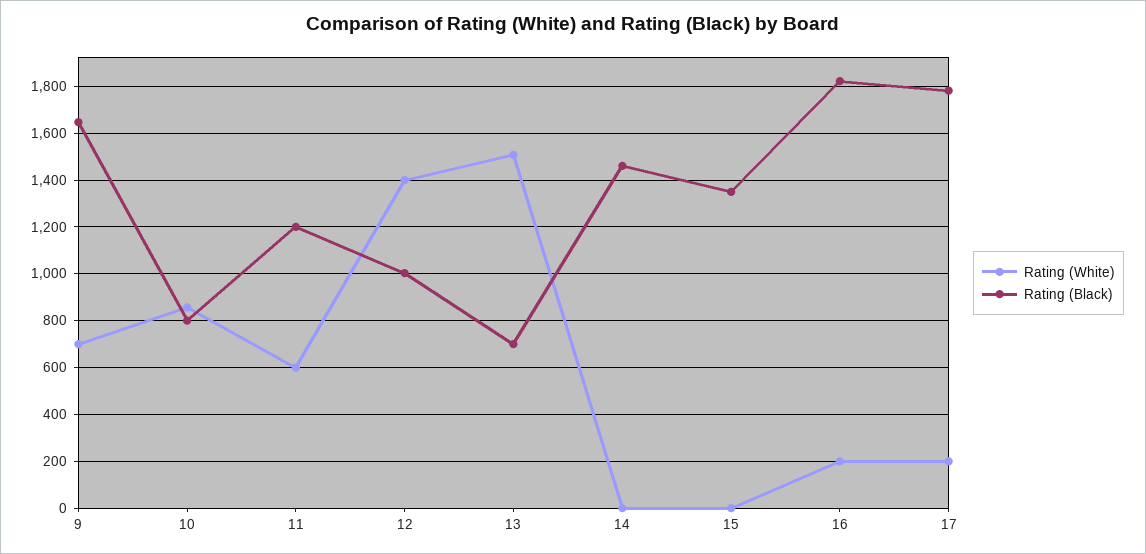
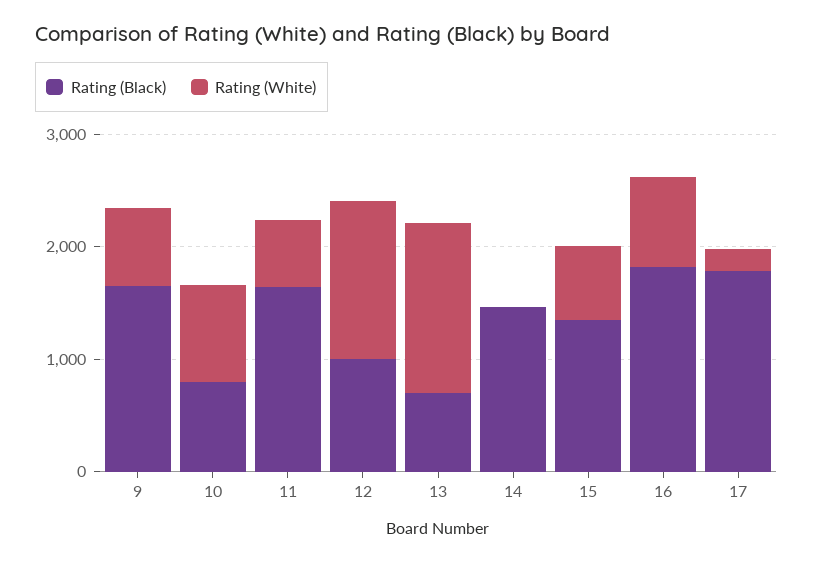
Rating (Black), 11: 1200 -> 1600
Rating (White), 15: 0 -> 600
Rating (White), 16: 200 -> 800

